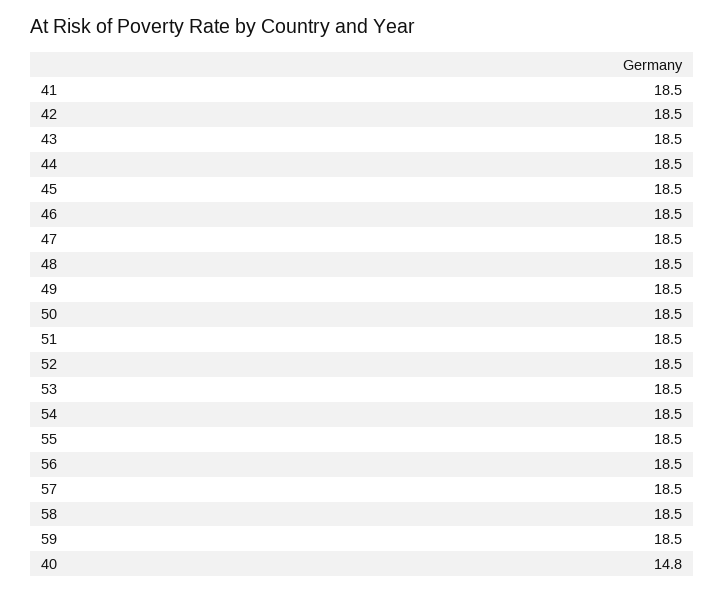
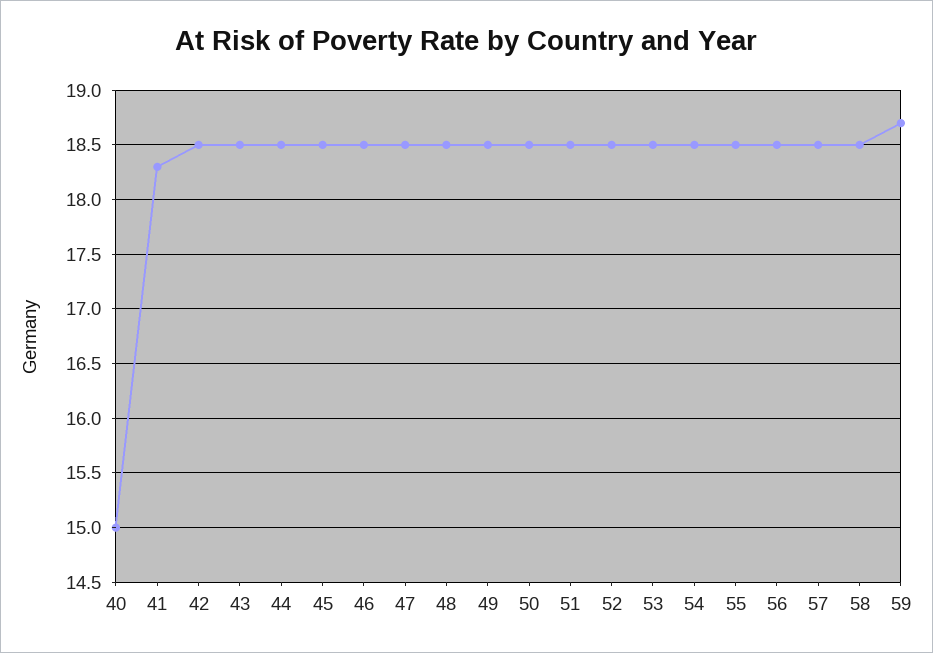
41: 18.5 -> 18.3
59: 18.5 -> 18.7
40: 14.8 -> 15

